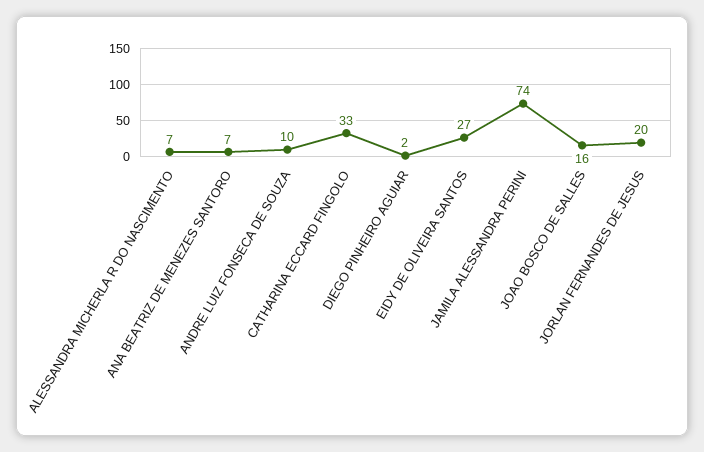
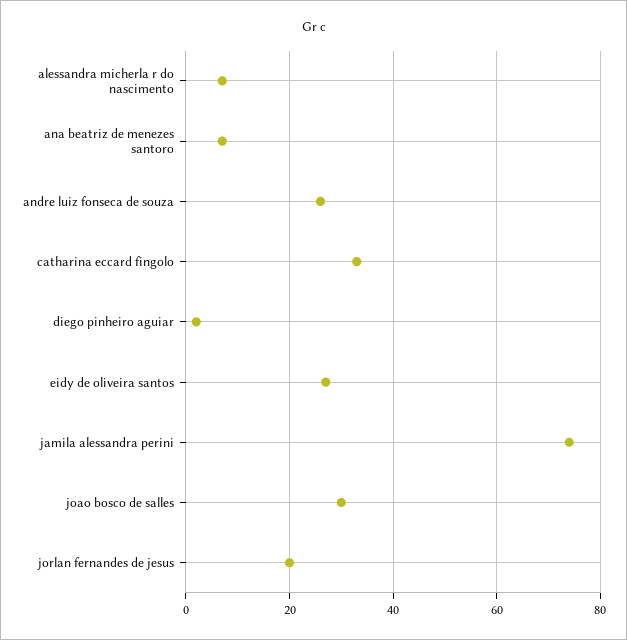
ANDRE LUIZ FONSECA DE SOUZA: 10 -> 25
JOAO BOSCO DE SALLES: 16 -> 30

